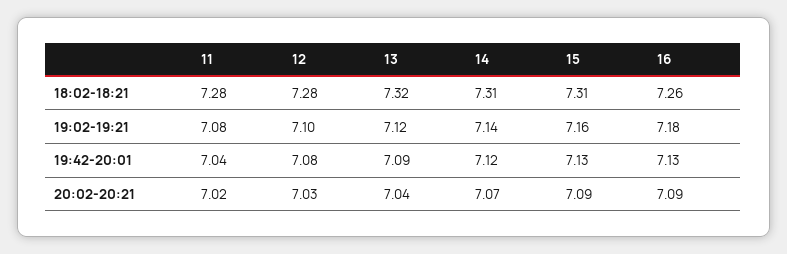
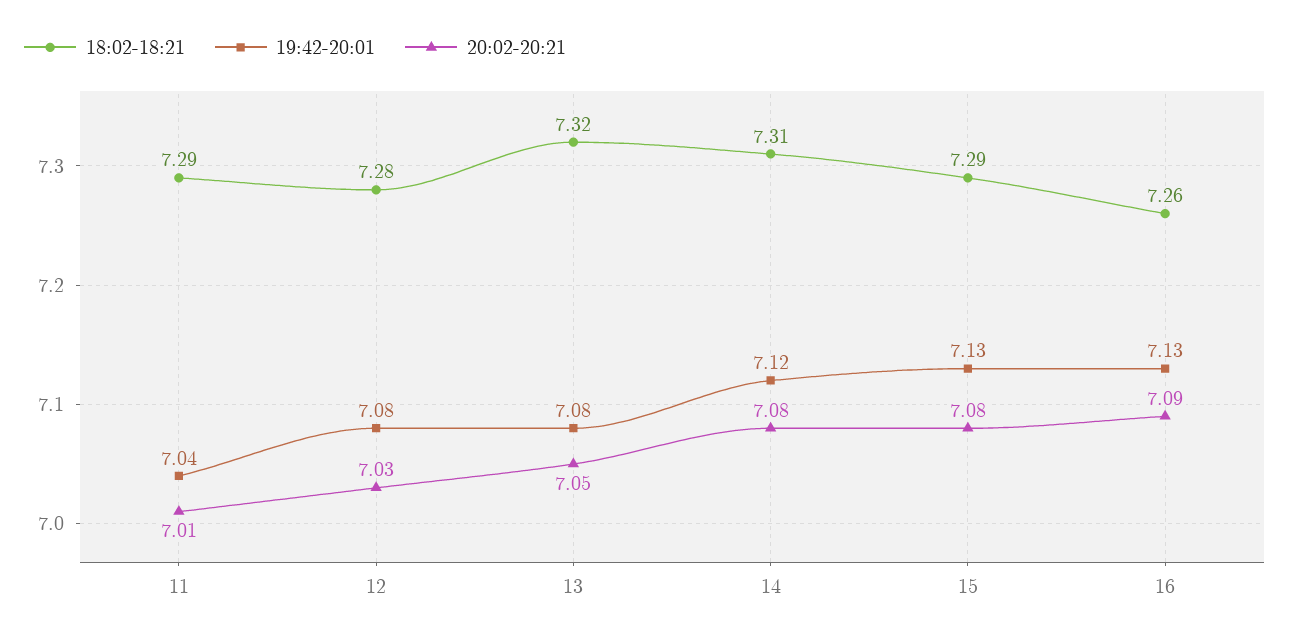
18:02-18:21, 11: 7.28 -> 7.29
18:02-18:21, 15: 7.31 -> 7.29
19:02-19:21, 11: 7.08 -> none
19:02-19:21, 12: 7.1 -> none
19:02-19:21, 13: 7.12 -> none
19:02-19:21, 14: 7.14 -> none
19:02-19:21, 15: 7.16 -> none
19:02-19:21, 16: 7.18 -> none
19:42-20:01, 13: 7.09 -> 7.08
20:02-20:21, 11: 7.02 -> 7.01
20:02-20:21, 13: 7.04 -> 7.05
20:02-20:21, 14: 7.07 -> 7.08
20:02-20:21, 15: 7.09 -> 7.08

